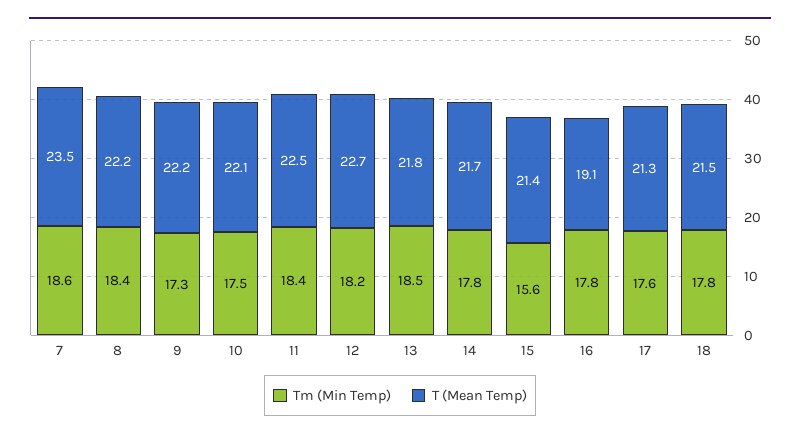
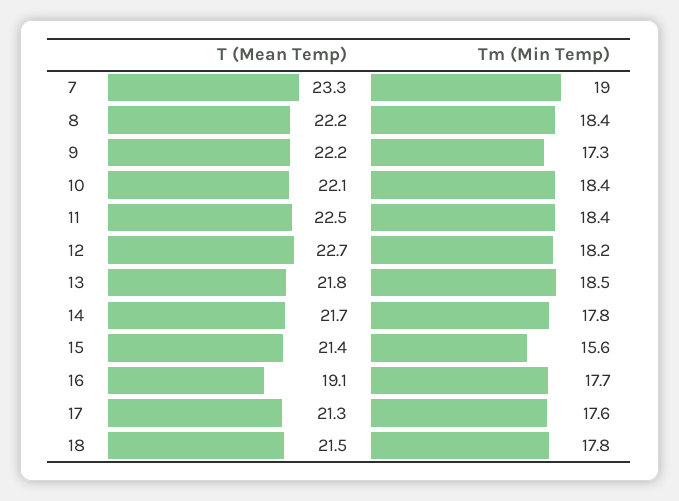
Tm (Min Temp), 7: 18.6 -> 19
T (Mean Temp), 7: 23.5 -> 23.3
Tm (Min Temp), 10: 17.5 -> 18.4
Tm (Min Temp), 16: 17.8 -> 17.7

